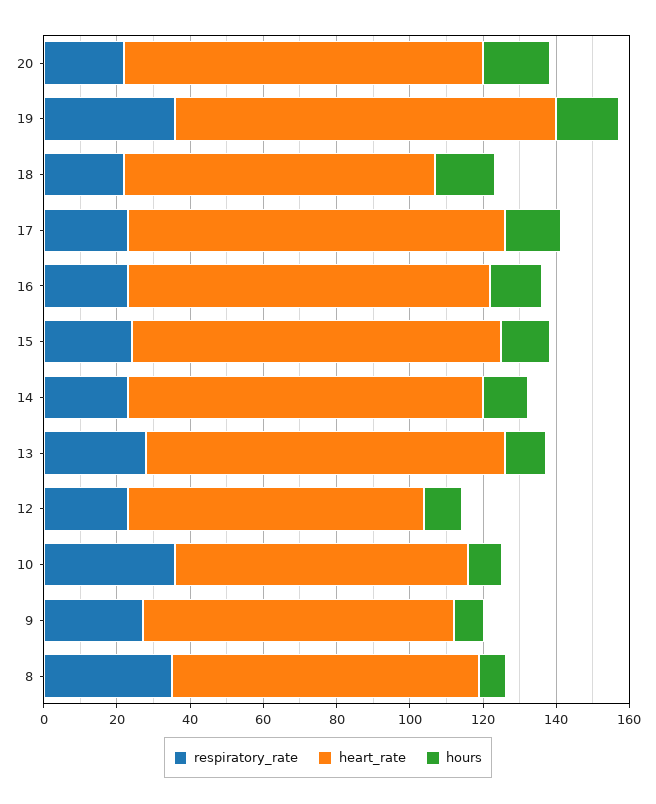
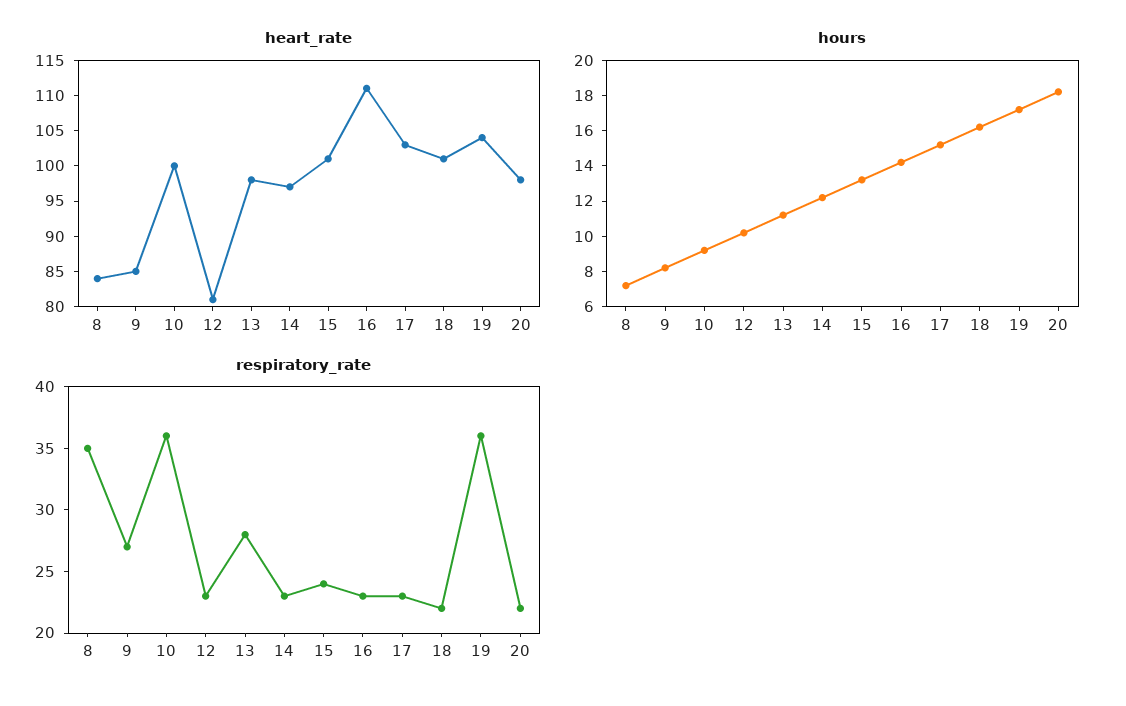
heart_rate, 18: 85 -> 100
heart_rate, 16: 100 -> 110
heart_rate, 10: 80 -> 100

